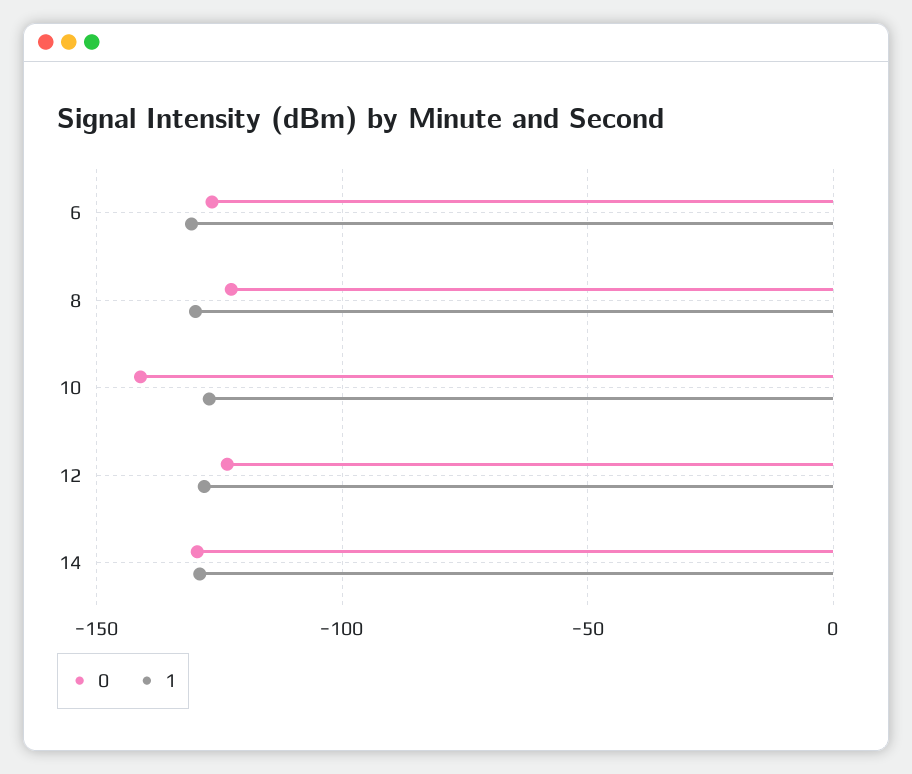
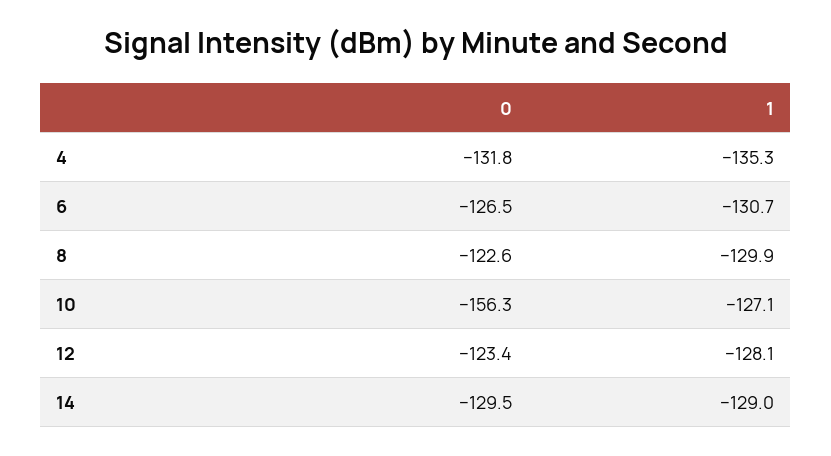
0, 10: -140 -> -156.3
0, 4: none -> -131.8
1, 4: none -> -135.3

